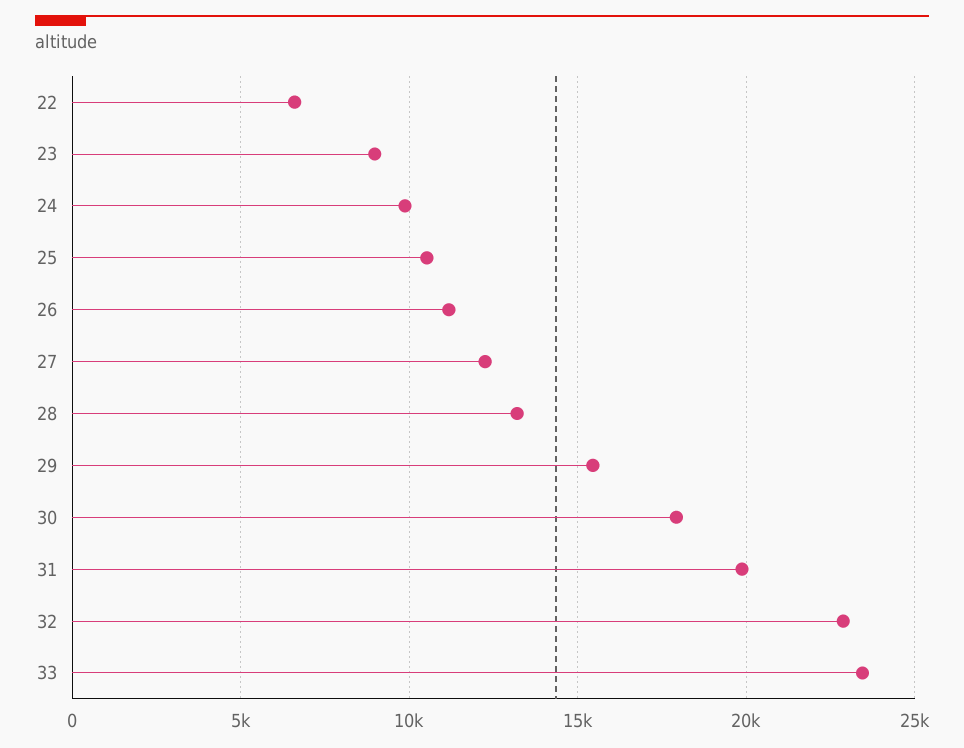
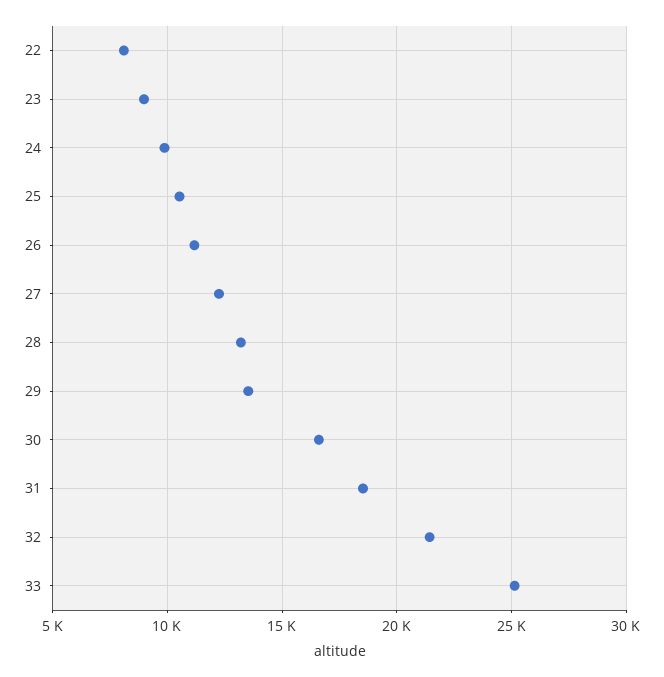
22: 6500 -> 8000
29: 15500 -> 13500
30: 18000 -> 16500
31: 20000 -> 18500
32: 23000 -> 21500
33: 23500 -> 25000

